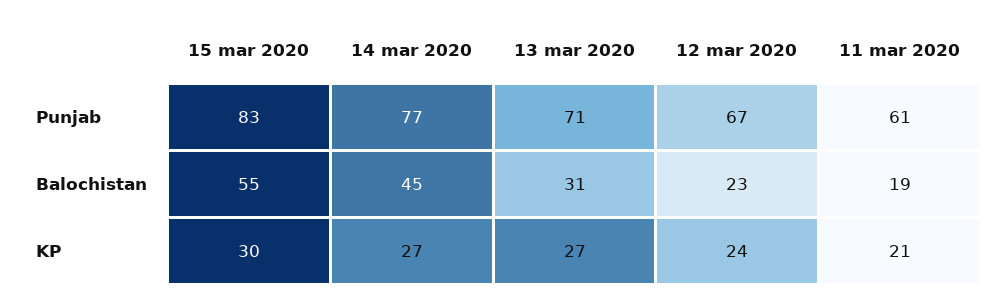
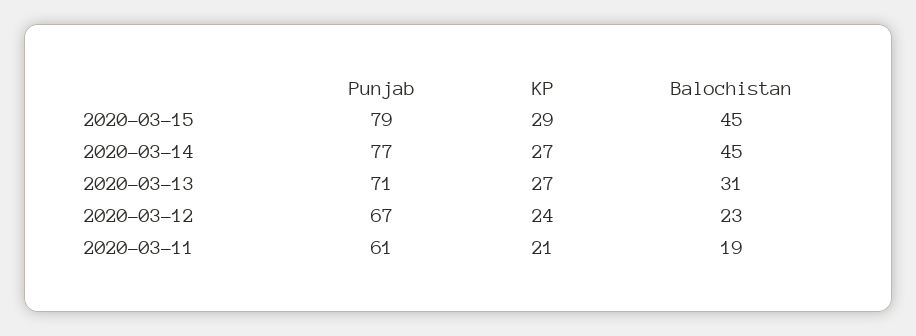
15 mar 2020, Punjab: 83 -> 79
15 mar 2020, Balochistan: 55 -> 45
15 mar 2020, KP: 30 -> 29

